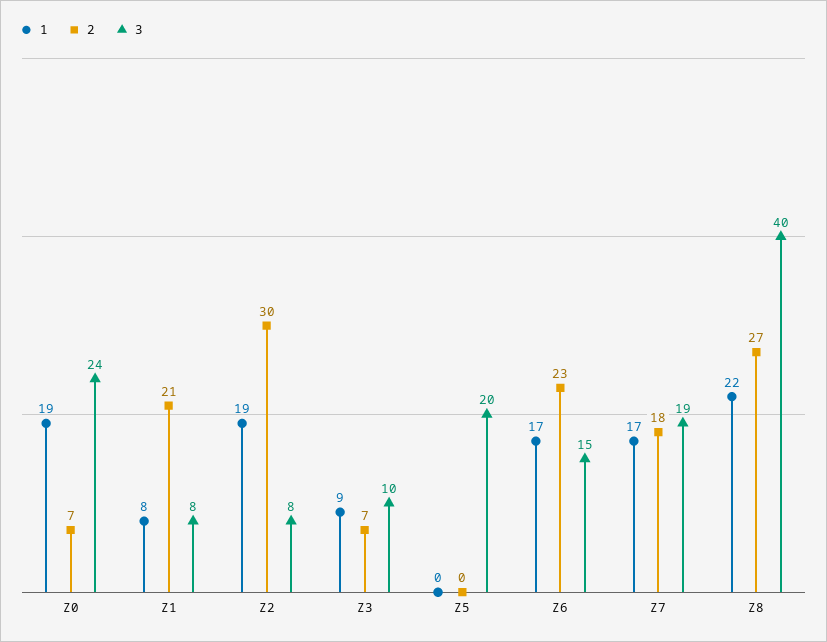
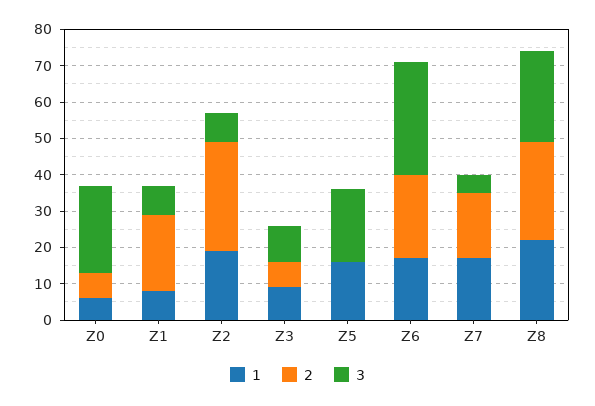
1, Z0: 19 -> 5
1, Z5: 0 -> 15
3, Z6: 15 -> 30
3, Z7: 19 -> 5
3, Z8: 40 -> 25

